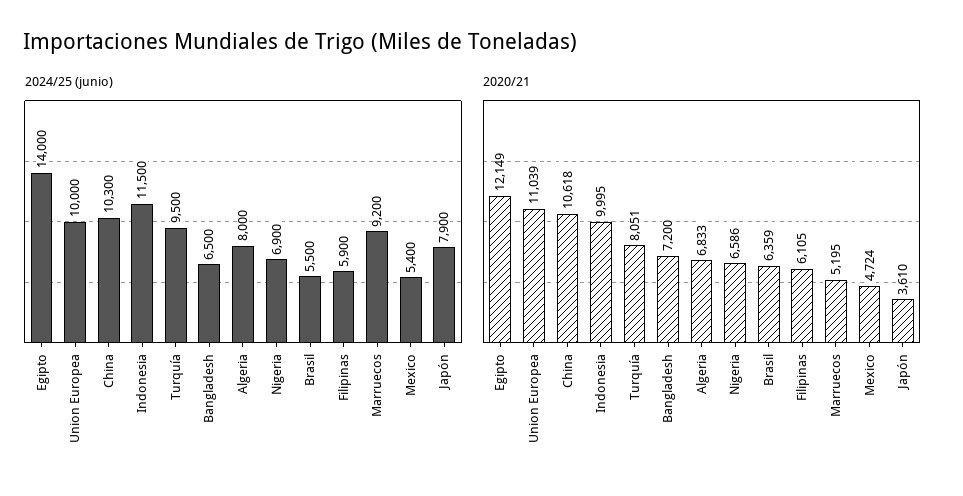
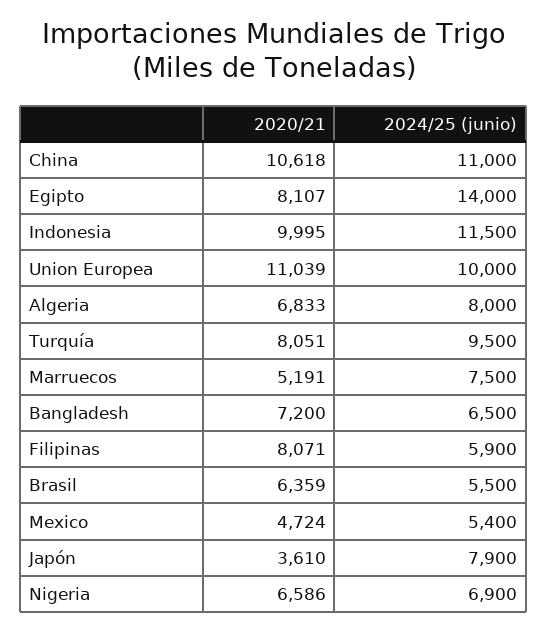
2024/25 (junio), China: 10300 -> 11000
2024/25 (junio), Marruecos: 9200 -> 7500
2020/21, Egipto: 12149 -> 8107
2020/21, Filipinas: 6105 -> 8071
2020/21, Marruecos: 5195 -> 5191

